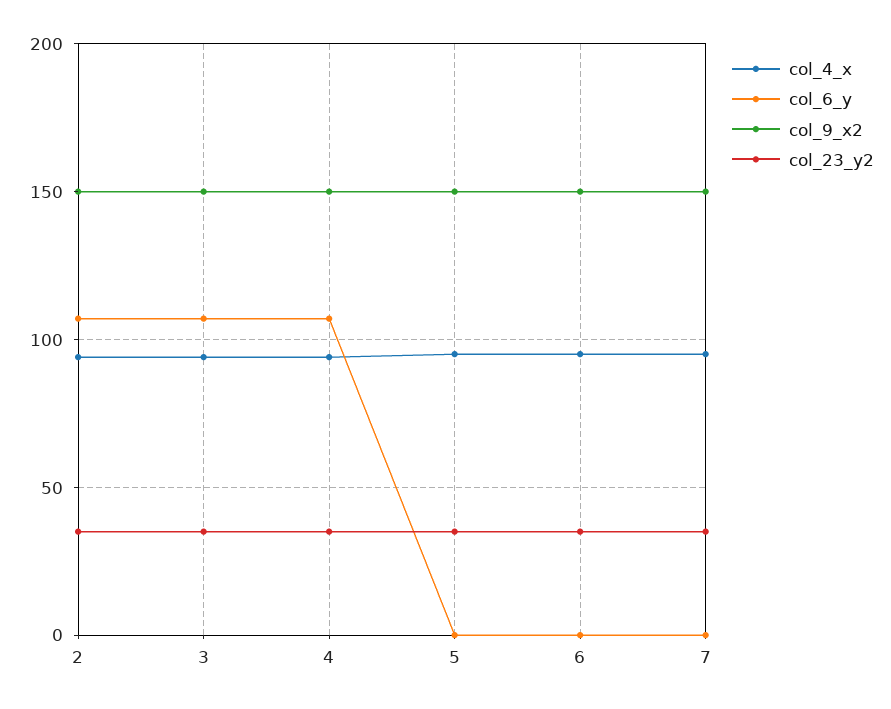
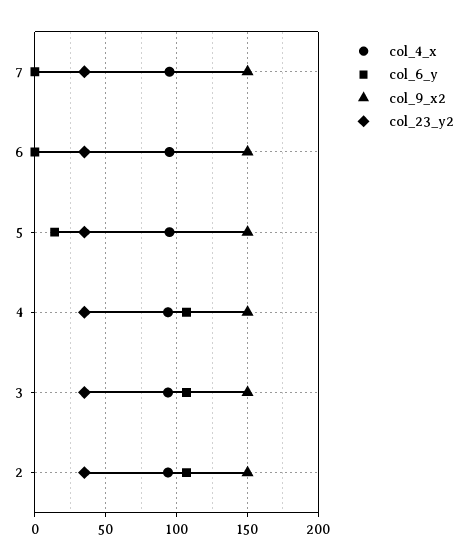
col_6_y, 5: 0 -> 15

